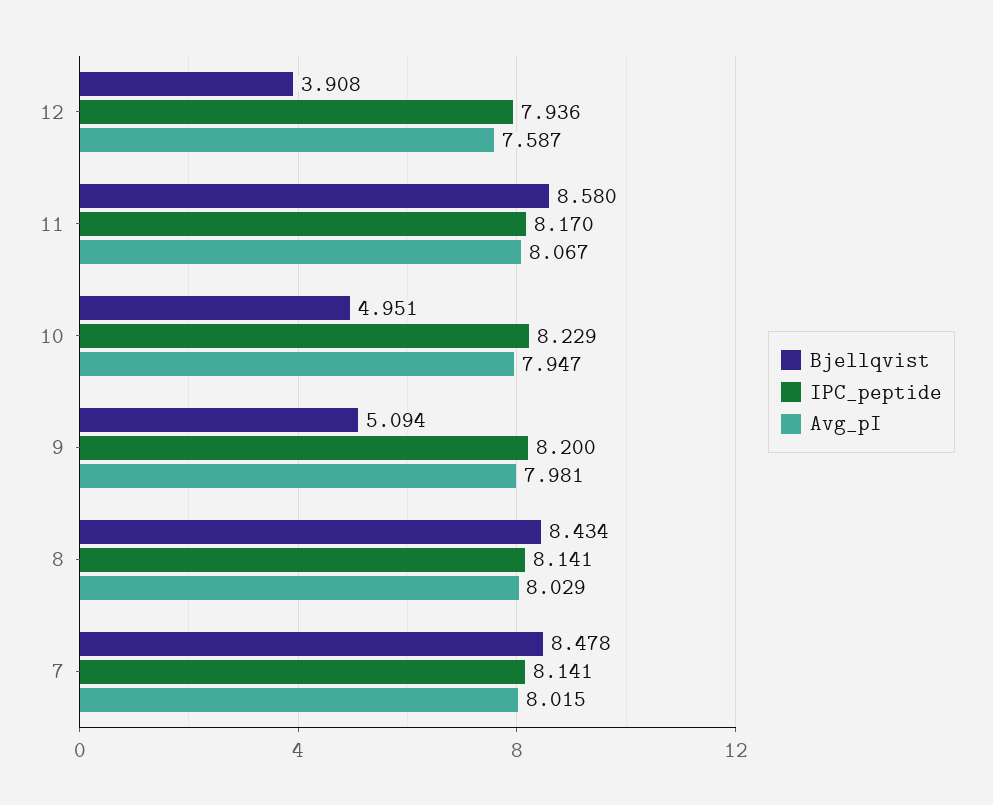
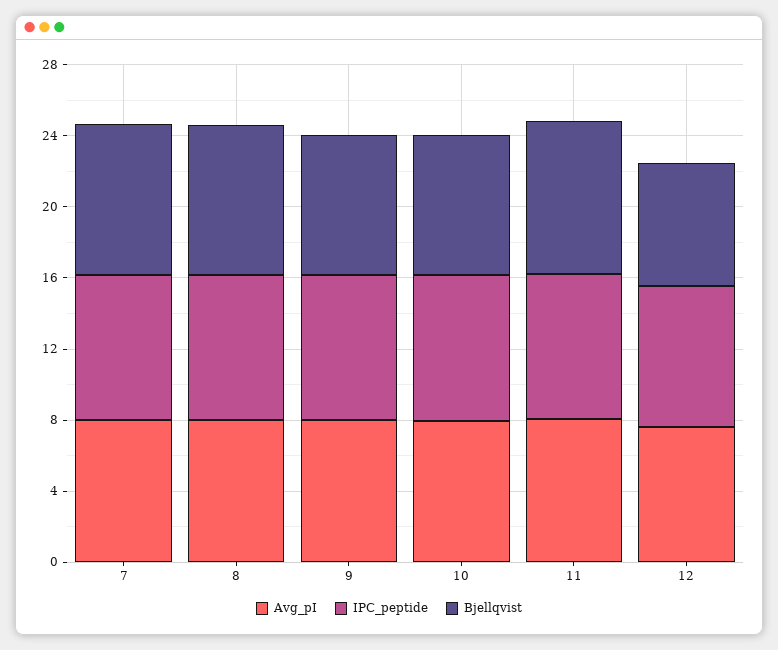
Bjellqvist, 12: 3.908 -> 7
Bjellqvist, 10: 4.951 -> 8
Bjellqvist, 9: 5.094 -> 8

